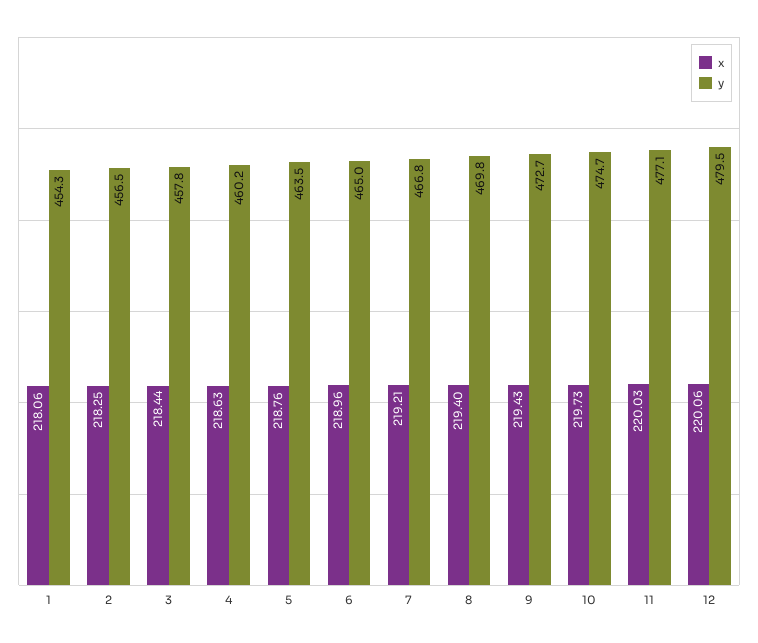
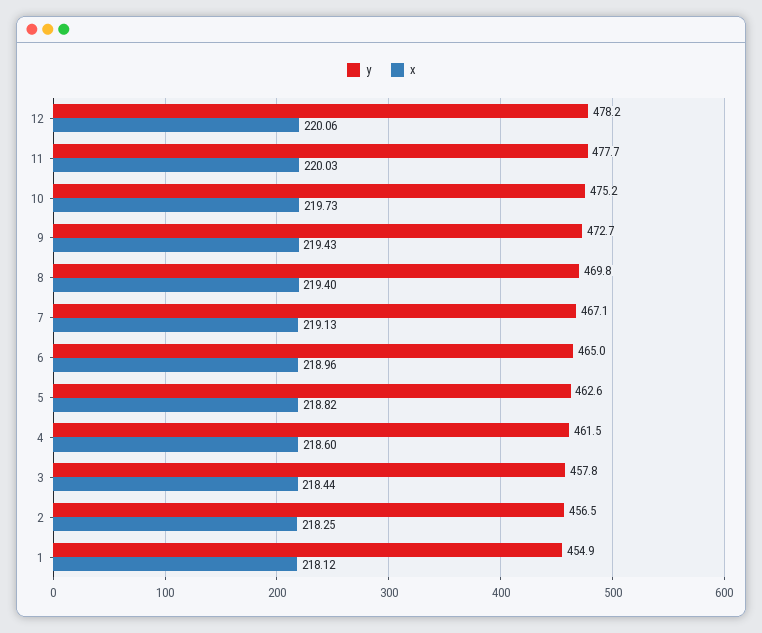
x, 1: 218.06 -> 218.12
y, 1: 454.3 -> 454.9
x, 4: 218.63 -> 218.6
y, 4: 460.2 -> 461.5
x, 5: 218.76 -> 218.82
y, 5: 463.5 -> 462.6
x, 7: 219.21 -> 219.13
y, 7: 466.8 -> 467.1
y, 10: 474.7 -> 475.2
y, 11: 477.1 -> 477.7
y, 12: 479.5 -> 478.2

